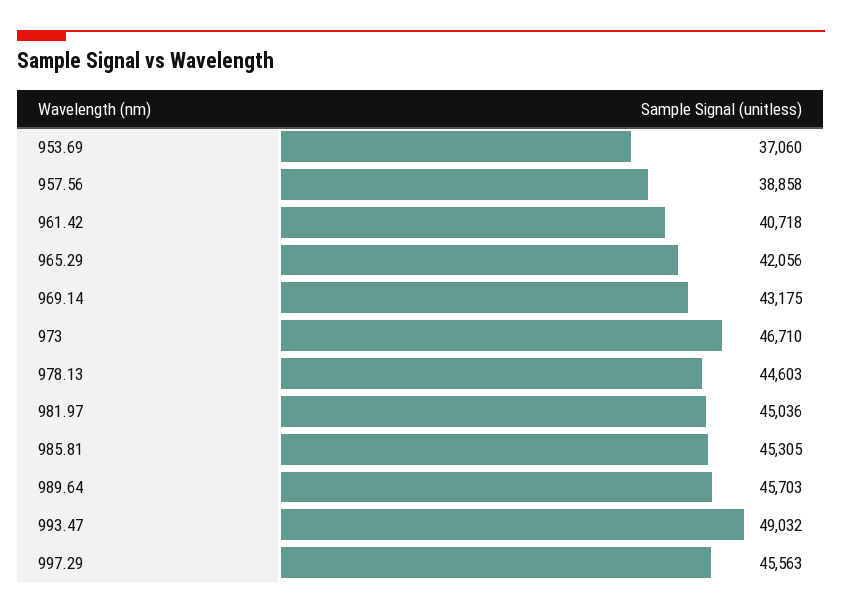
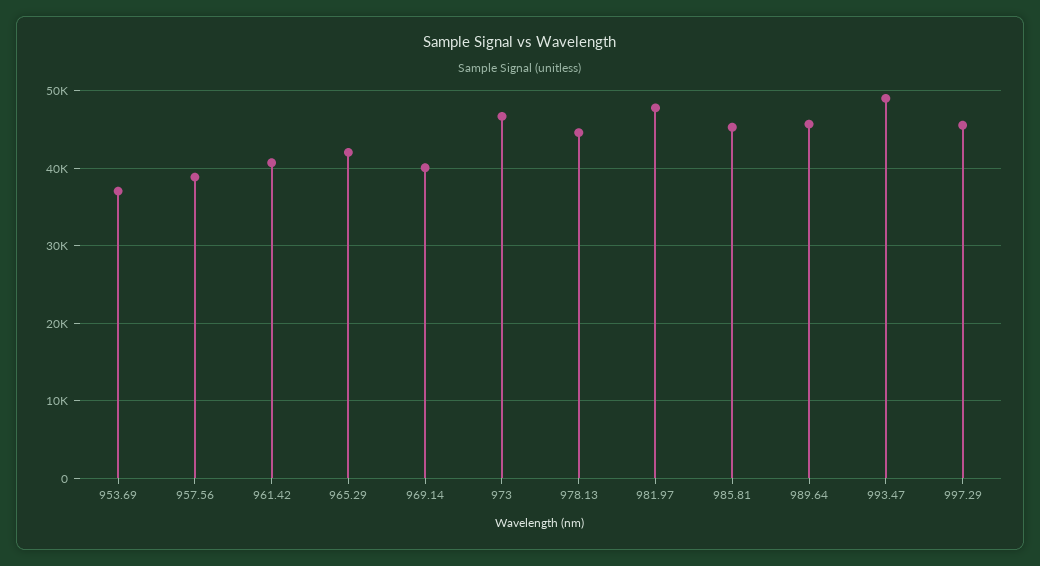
969.14: 43175 -> 40000
981.97: 45036 -> 48000

